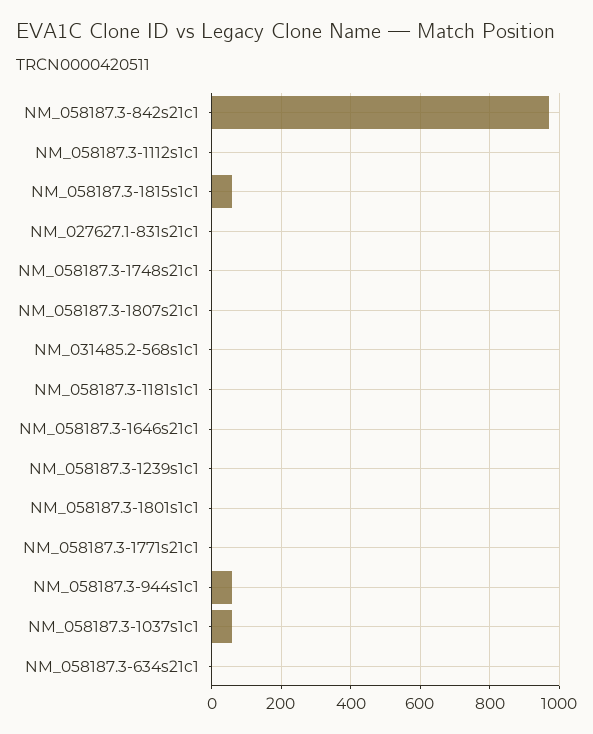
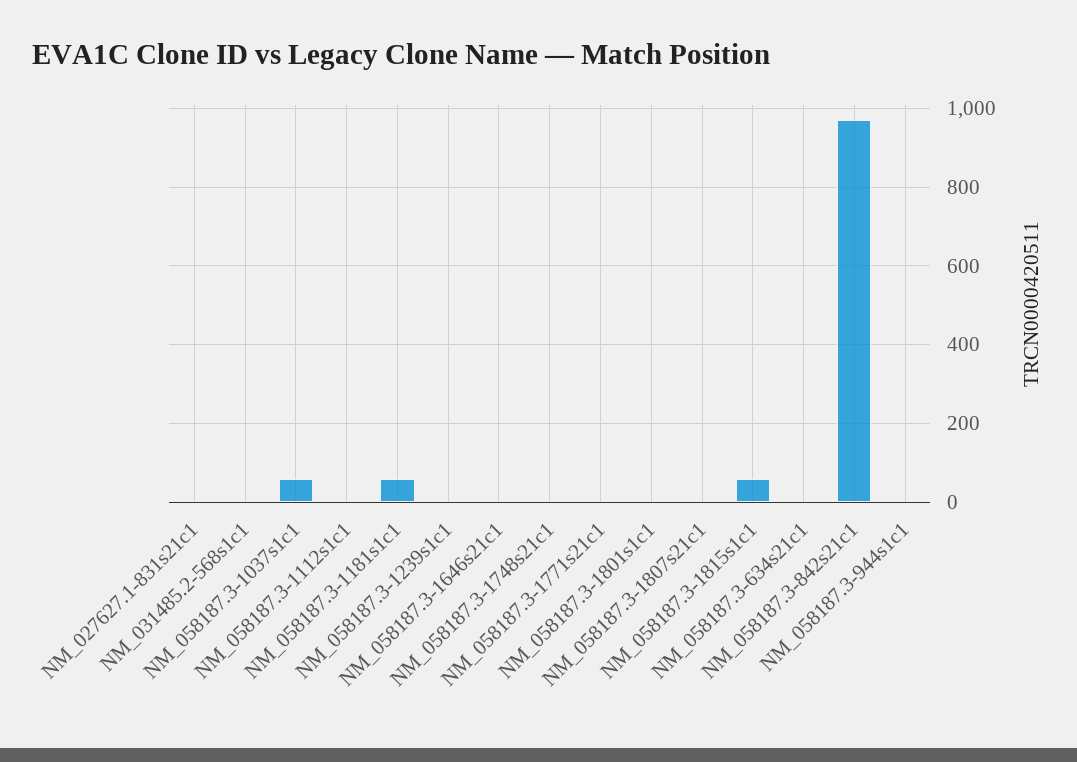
NM_058187.3-1181s1c1: 0 -> 60
NM_058187.3-944s1c1: 60 -> 0

